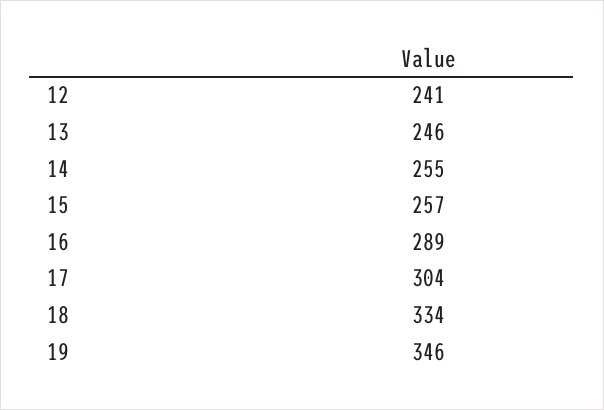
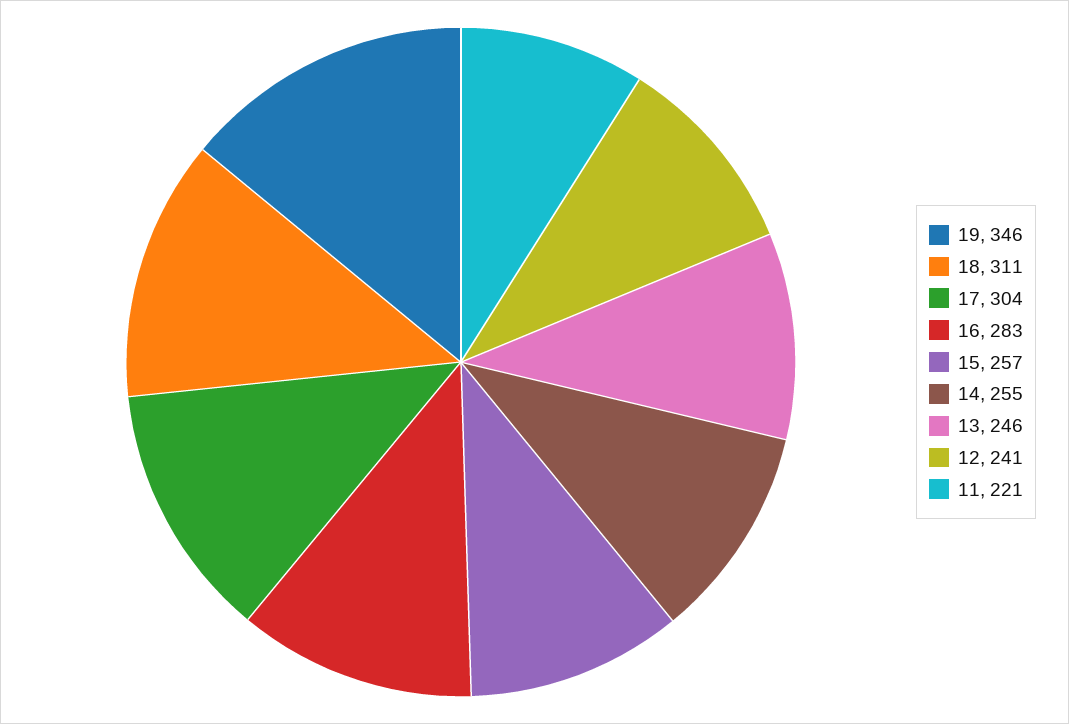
16: 289 -> 283
18: 334 -> 311
11: none -> 221

